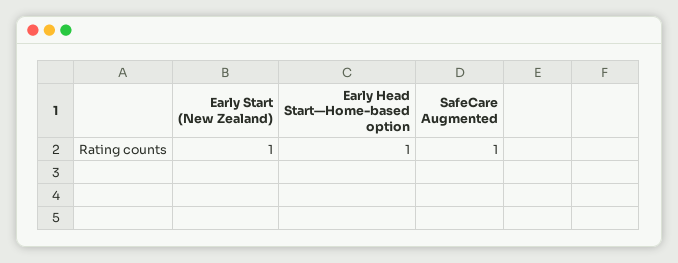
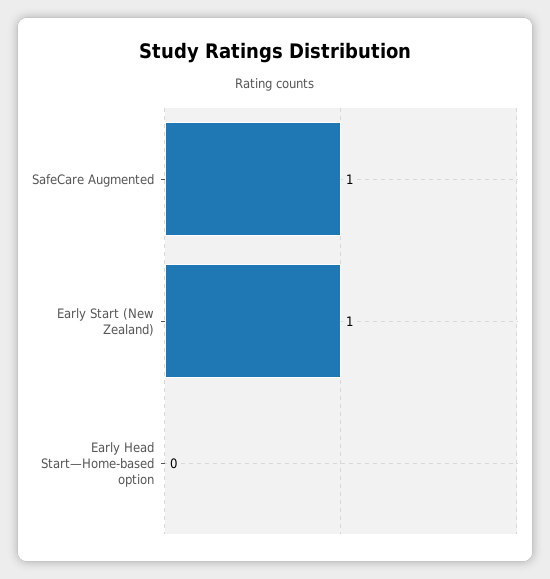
Early Head Start—Home-based option: 1 -> 0

